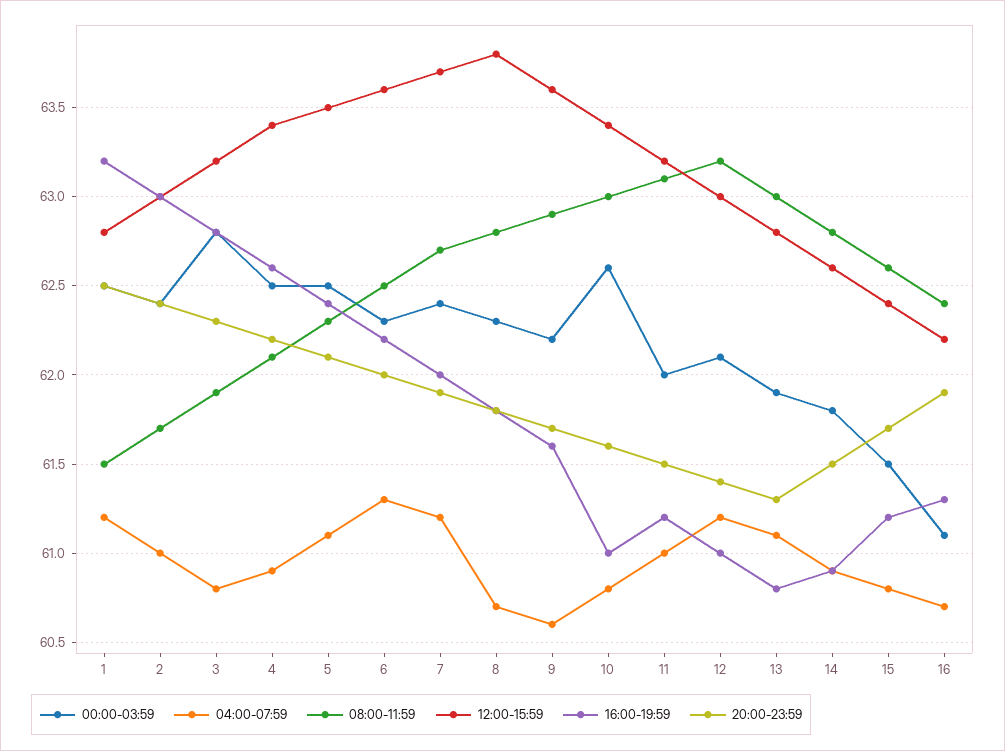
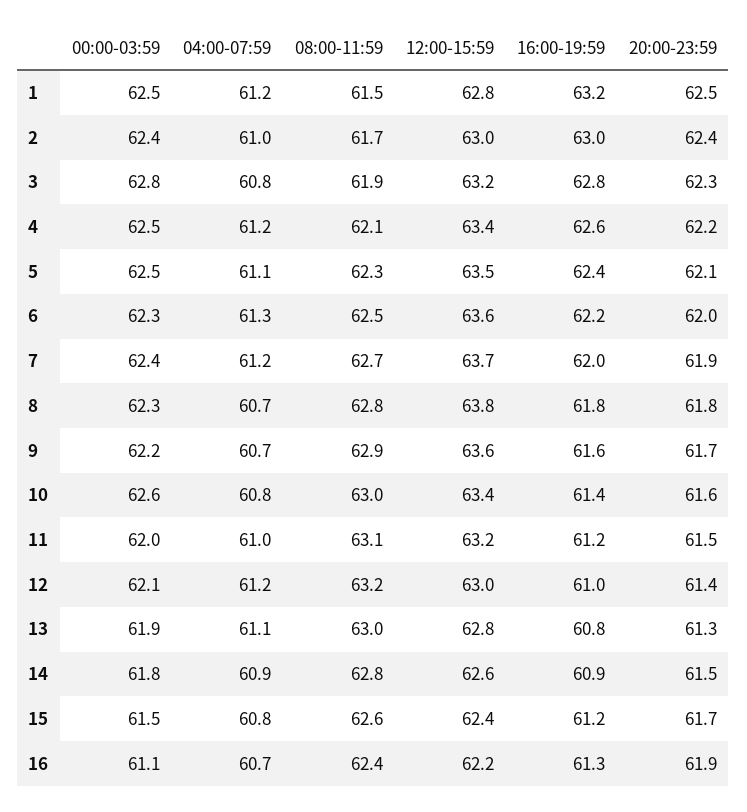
04:00-07:59, 4: 60.9 -> 61.2
04:00-07:59, 9: 60.6 -> 60.7
16:00-19:59, 10: 61 -> 61.4

